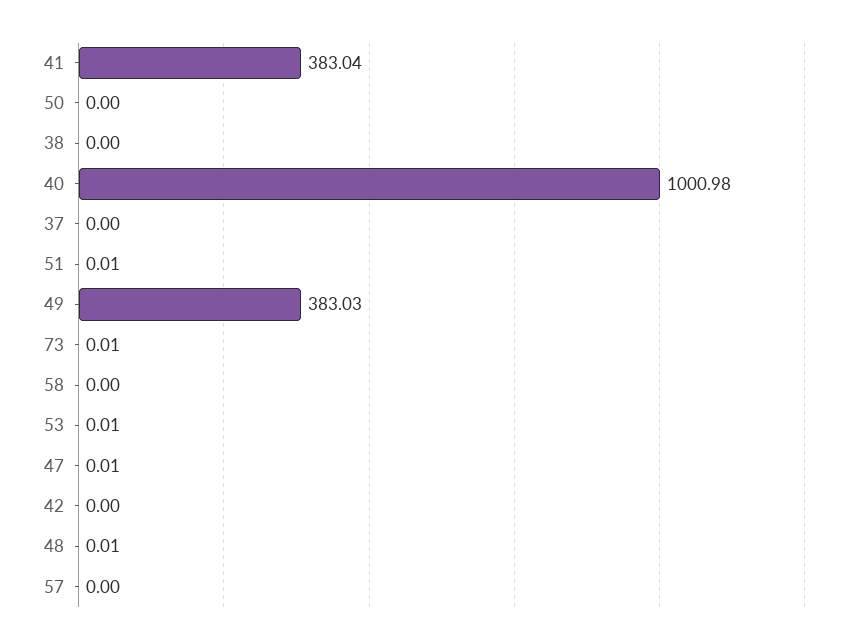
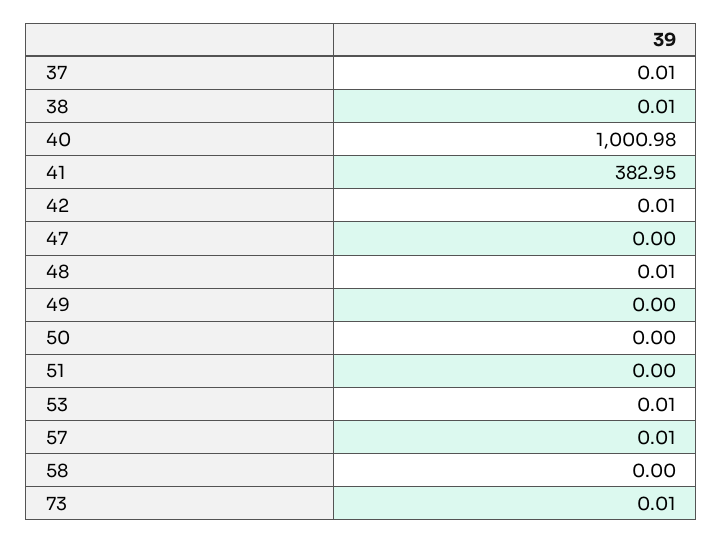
41: 383.04 -> 382.95
38: 0 -> 0.01
37: 0 -> 0.01
51: 0.01 -> 0
49: 383.03 -> 0
47: 0.01 -> 0
42: 0 -> 0.01
57: 0 -> 0.01

